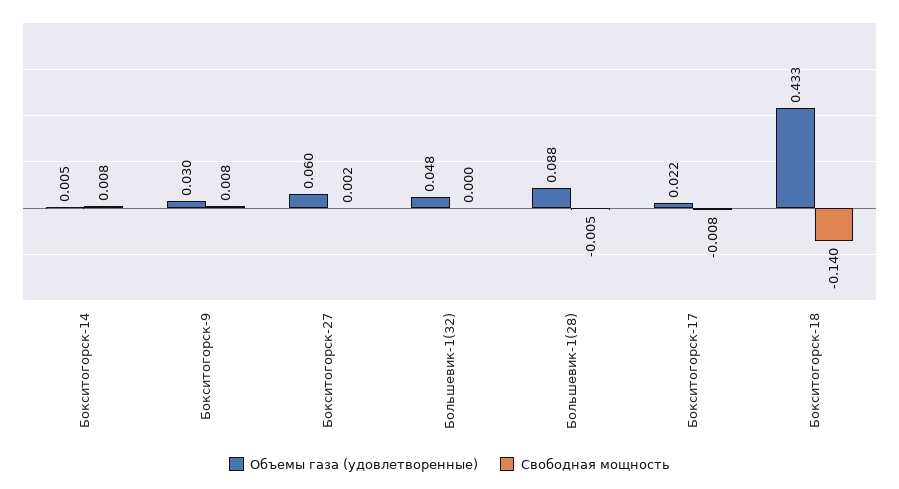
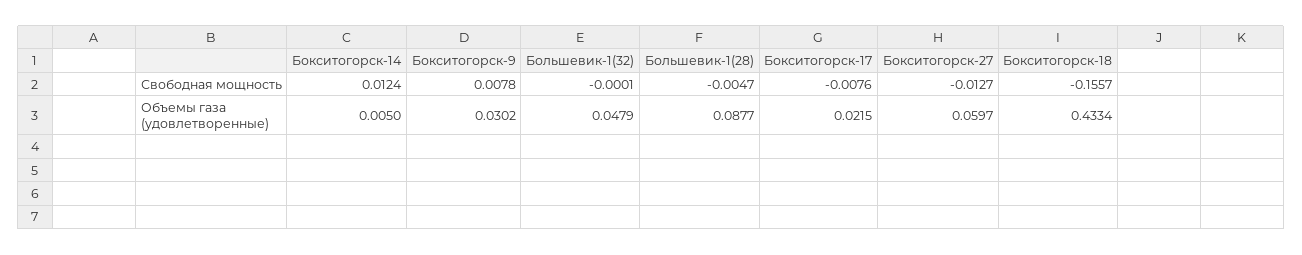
Свободная мощность, Бокситогорск-14: 0.008 -> 0.0124
Свободная мощность, Бокситогорск-27: 0.002 -> -0.0127
Свободная мощность, Бокситогорск-18: -0.14 -> -0.1557

